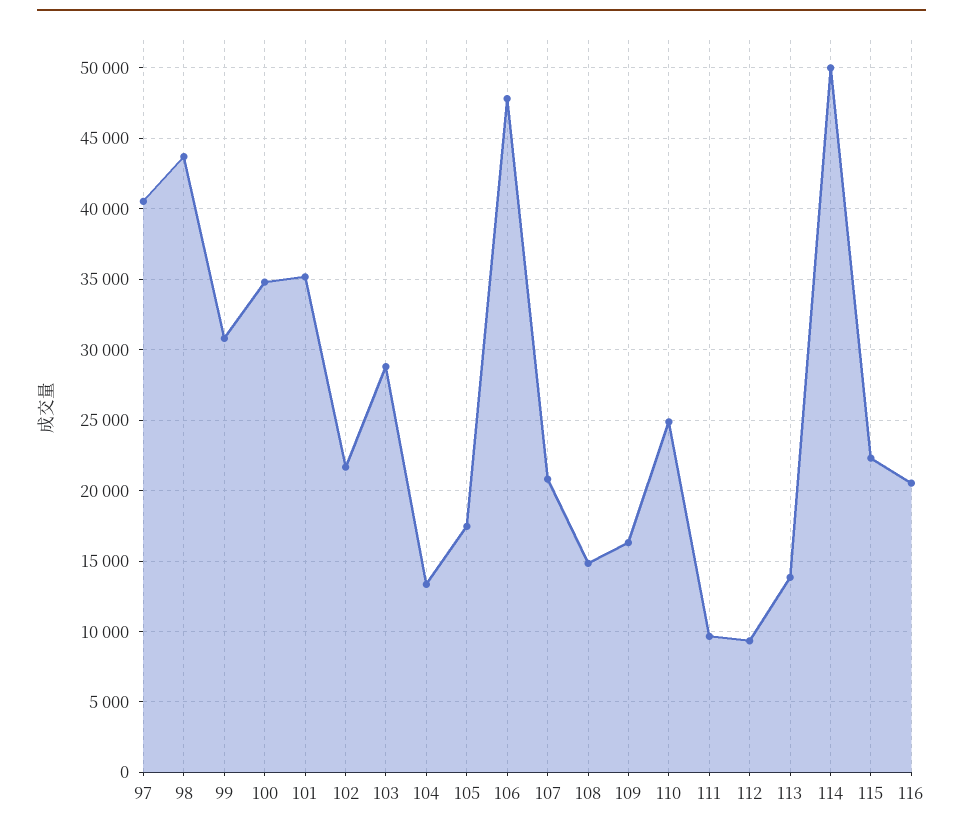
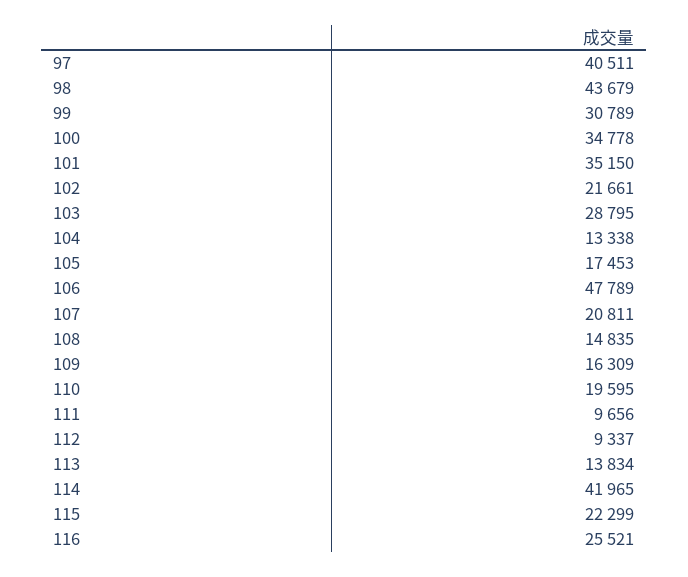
110: 25000 -> 19595
114: 50000 -> 41965
116: 20500 -> 25521

